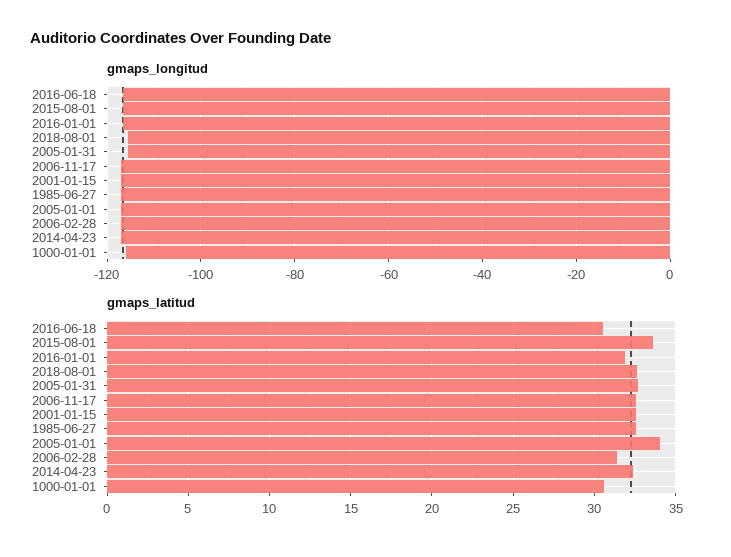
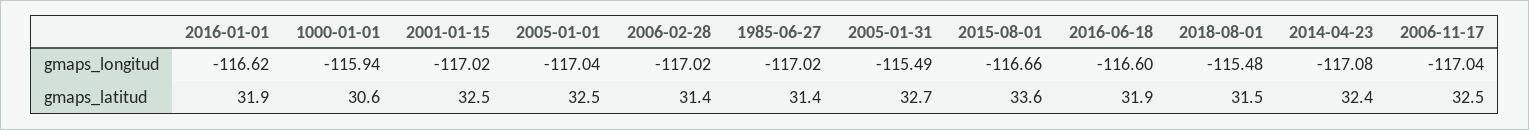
gmaps_latitud, 2016-06-18: 30.5 -> 31.9
gmaps_latitud, 2018-08-01: 32.5 -> 31.5
gmaps_latitud, 1985-06-27: 32.5 -> 31.4
gmaps_latitud, 2005-01-01: 34 -> 32.5

